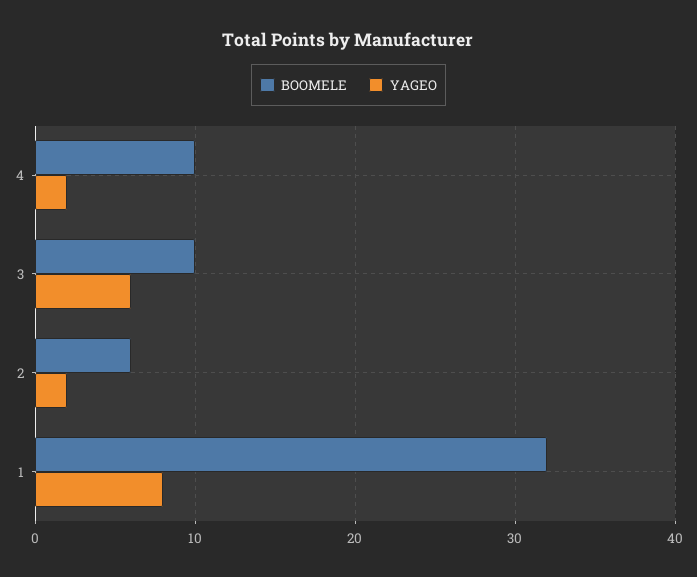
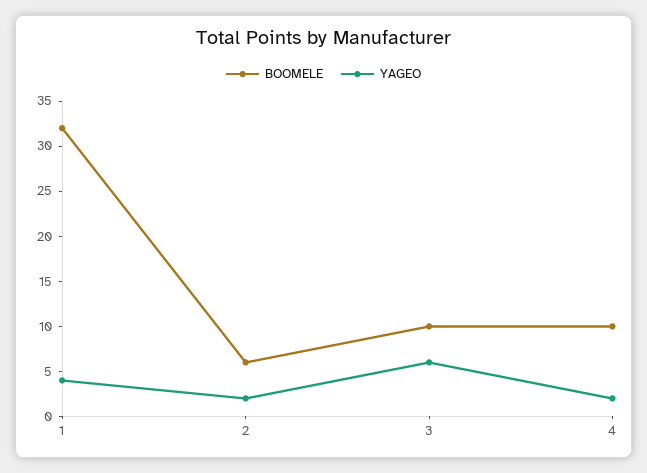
YAGEO, 1: 8 -> 4

